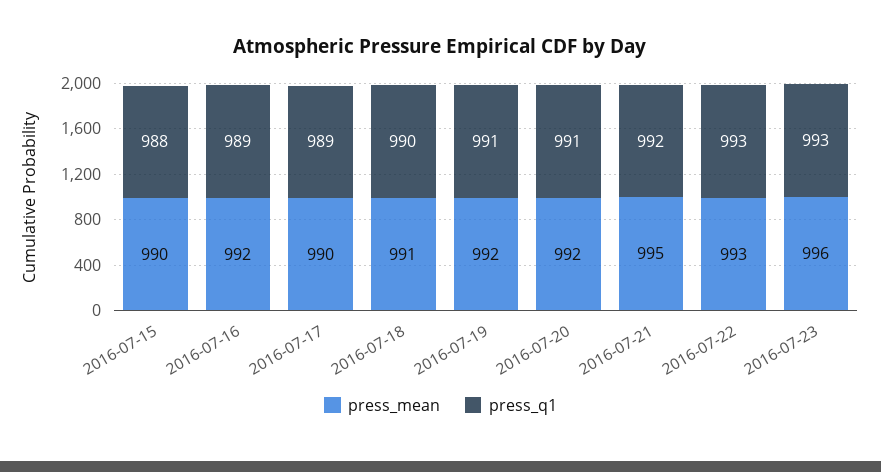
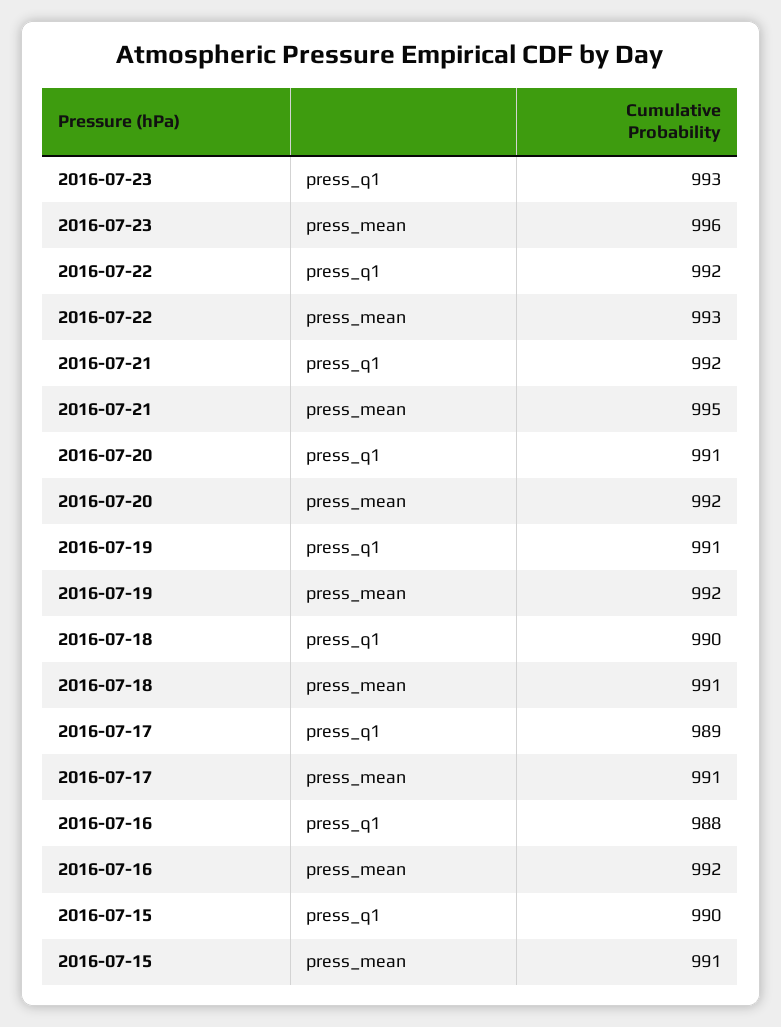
press_mean, 2016-07-15: 990 -> 991
press_q1, 2016-07-15: 988 -> 990
press_q1, 2016-07-16: 989 -> 988
press_mean, 2016-07-17: 990 -> 991
press_q1, 2016-07-22: 993 -> 992

